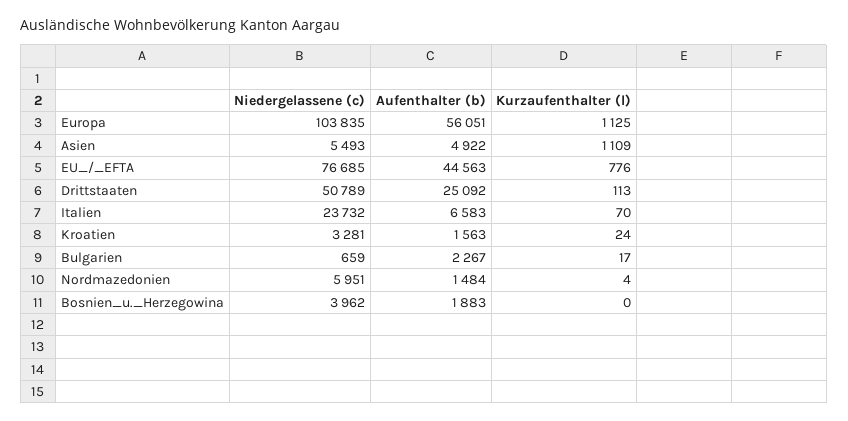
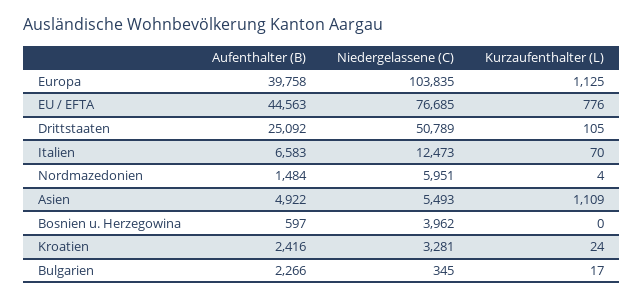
Aufenthalter (b), Europa: 56051 -> 39758
Kurzaufenthalter (l), Drittstaaten: 113 -> 105
Niedergelassene (c), Italien: 23732 -> 12473
Aufenthalter (b), Kroatien: 1563 -> 2416
Niedergelassene (c), Bulgarien: 659 -> 345
Aufenthalter (b), Bulgarien: 2267 -> 2266
Aufenthalter (b), Bosnien_u._Herzegowina: 1883 -> 597

